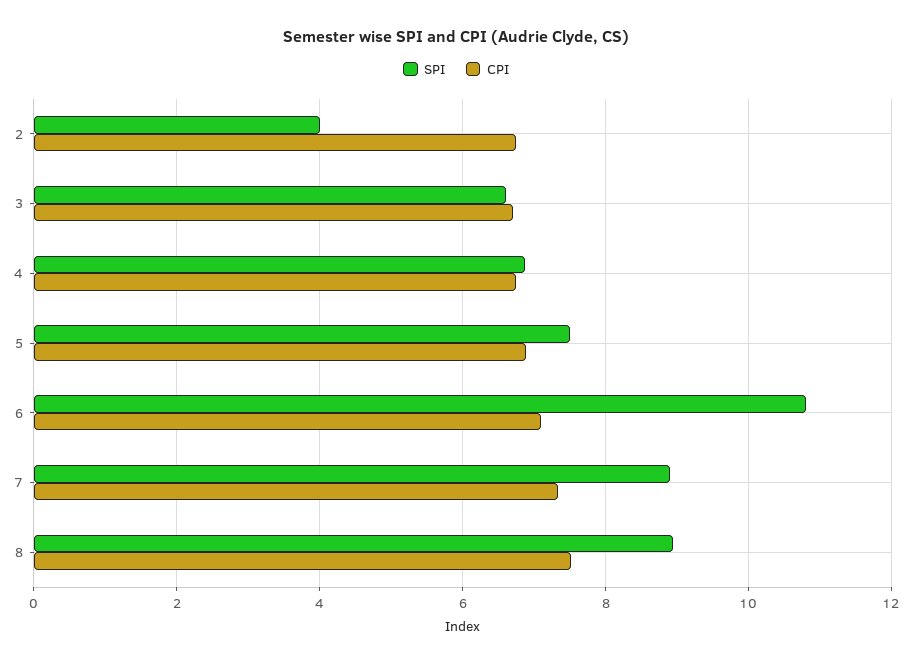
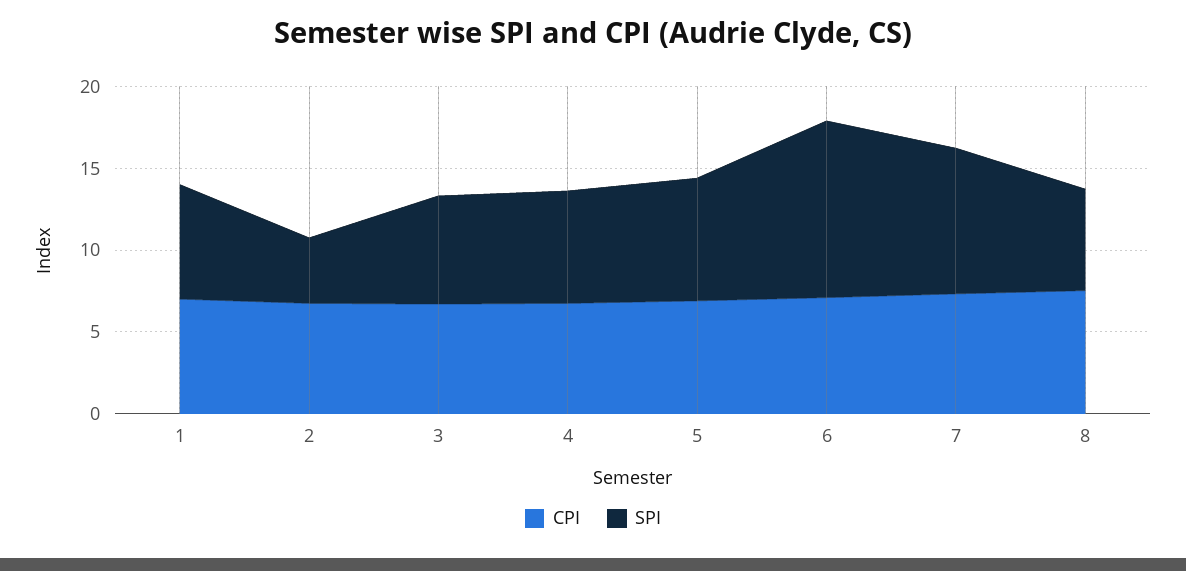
SPI, 8: 9 -> 6
CPI, 1: none -> 7
SPI, 1: none -> 7

